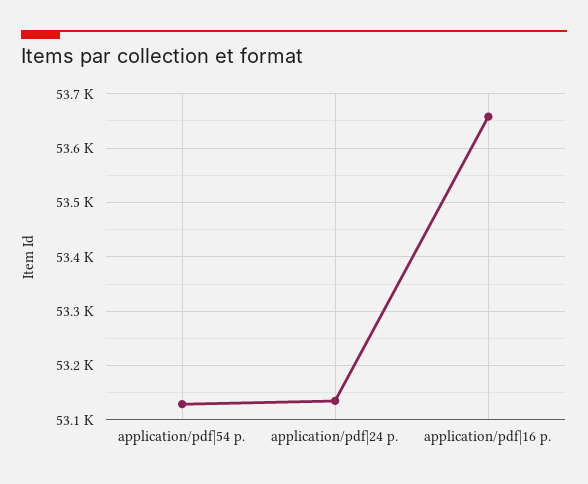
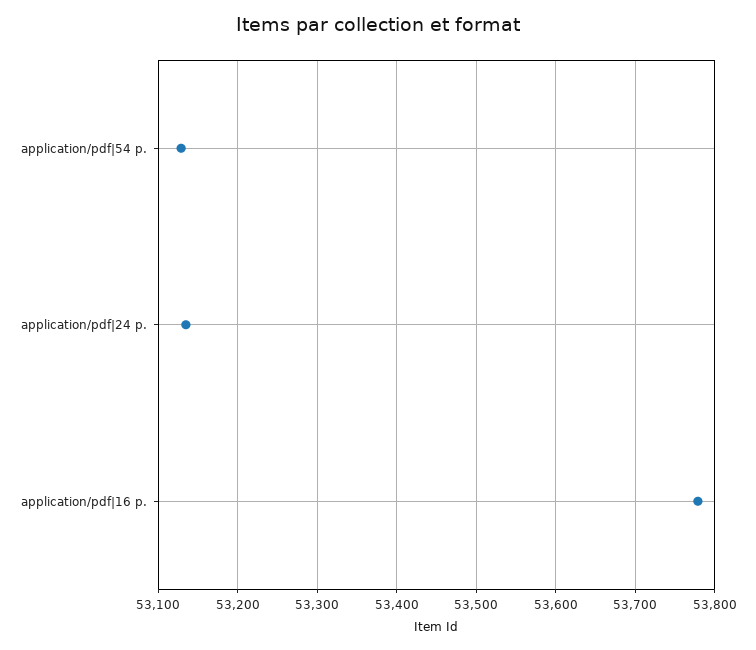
application/pdf|16 p.: 53660 -> 53780

